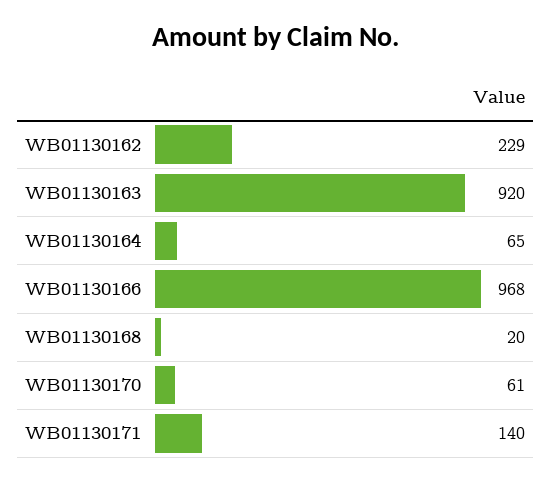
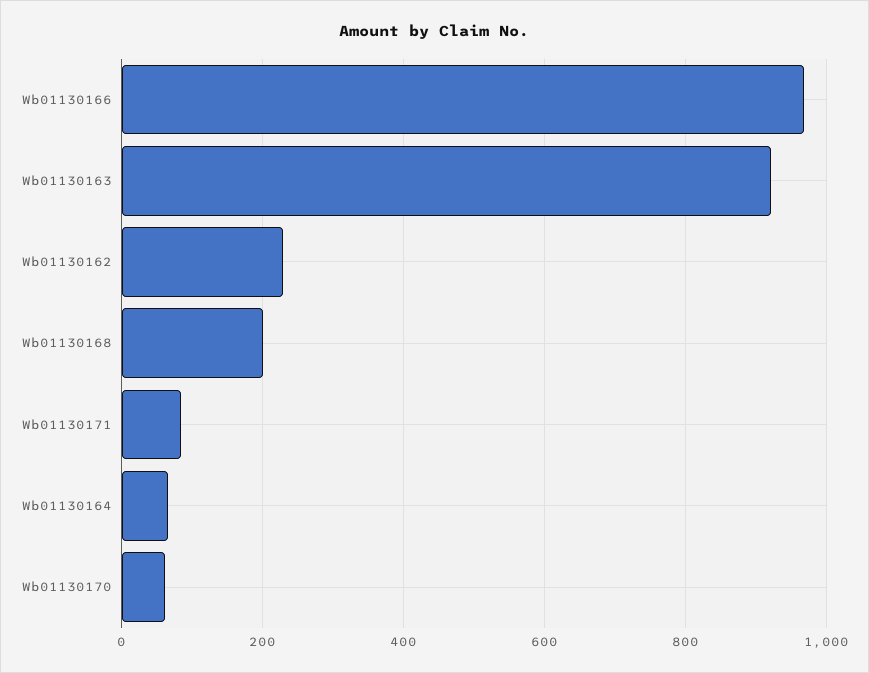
WB01130168: 20 -> 200
WB01130171: 140 -> 80

